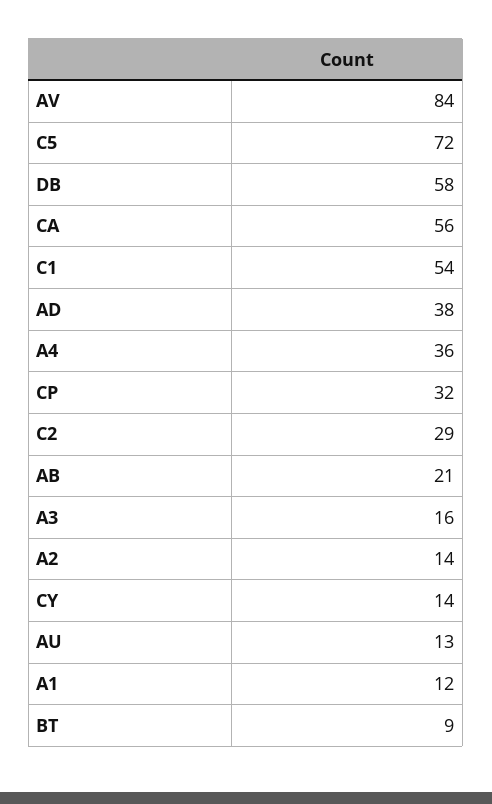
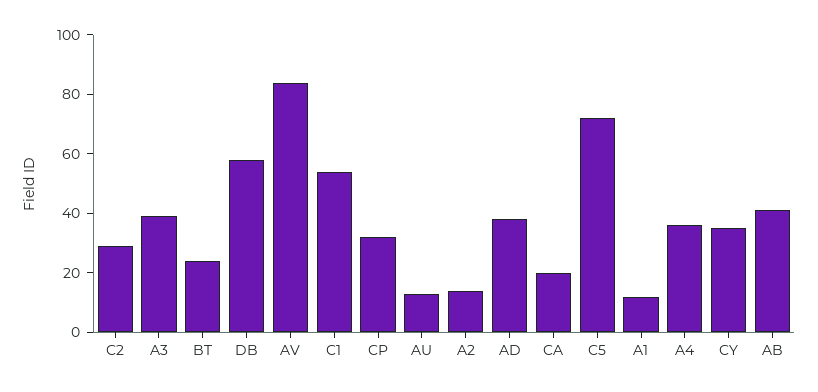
CA: 56 -> 20
AB: 21 -> 40
A3: 16 -> 40
CY: 14 -> 35
BT: 9 -> 25

